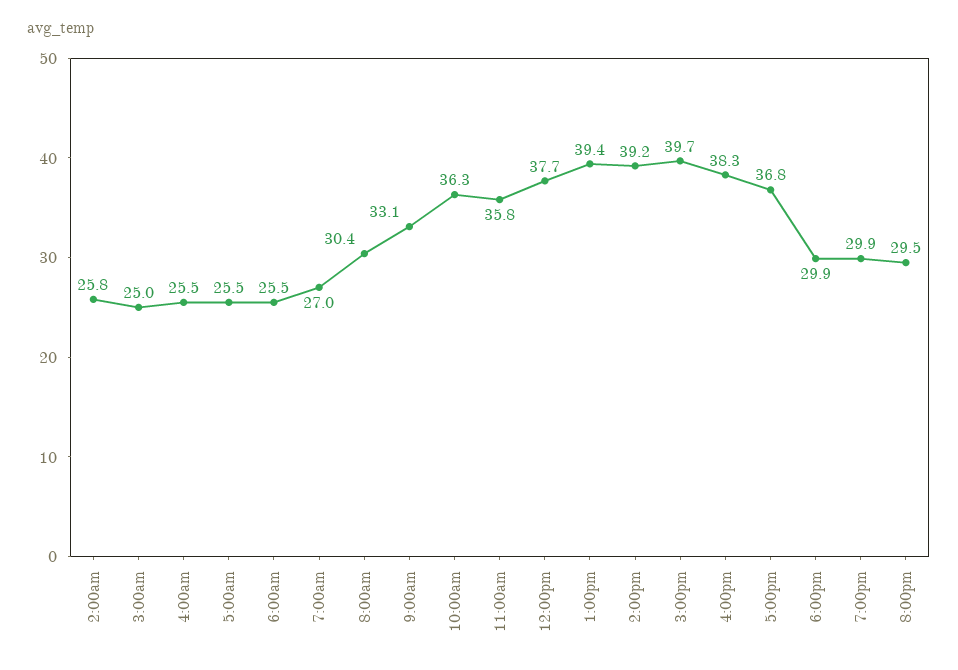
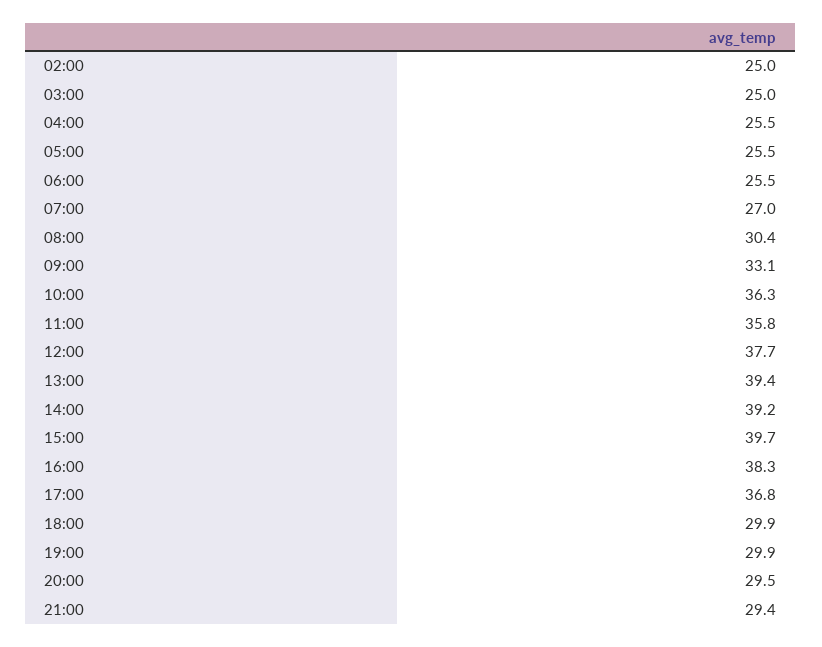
2:00am: 25.8 -> 25
21:00: none -> 29.4

